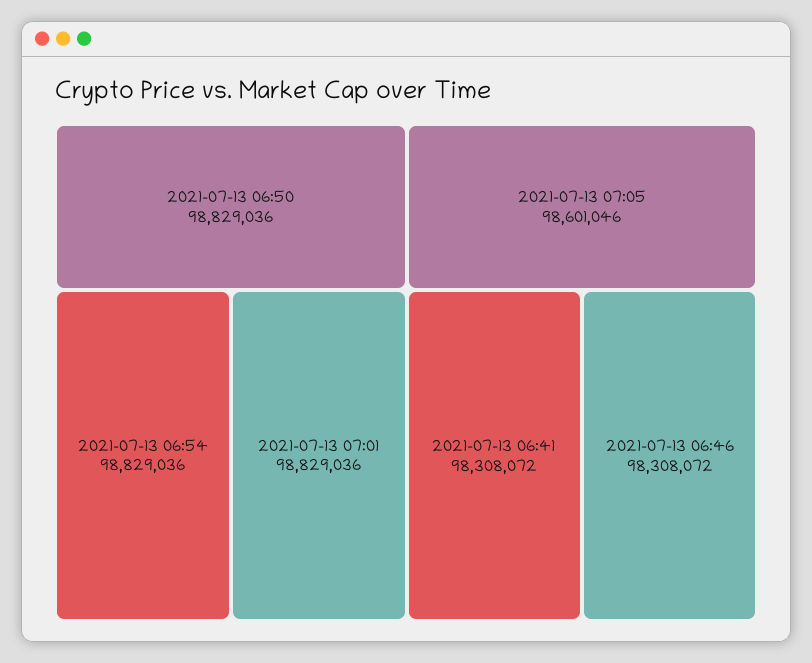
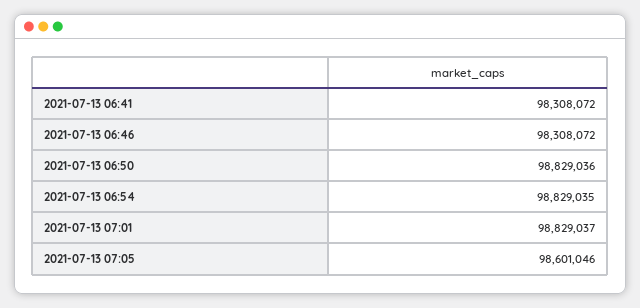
2021-07-13 06:54: 98829036 -> 98829035
2021-07-13 07:01: 98829036 -> 98829037

